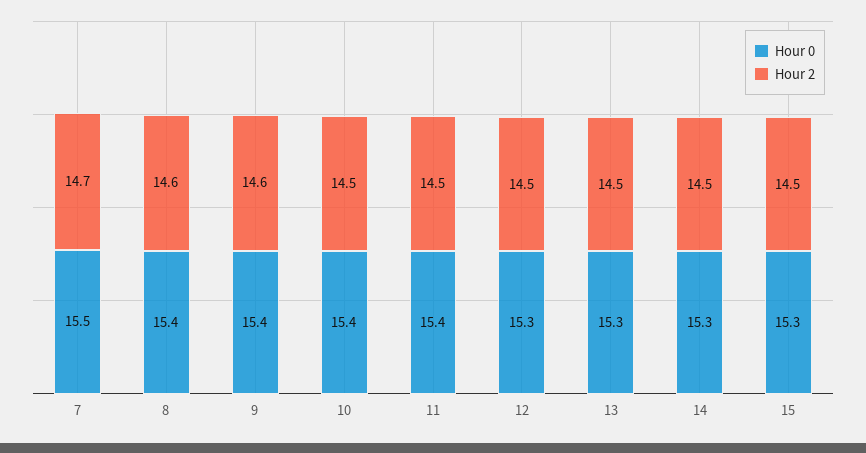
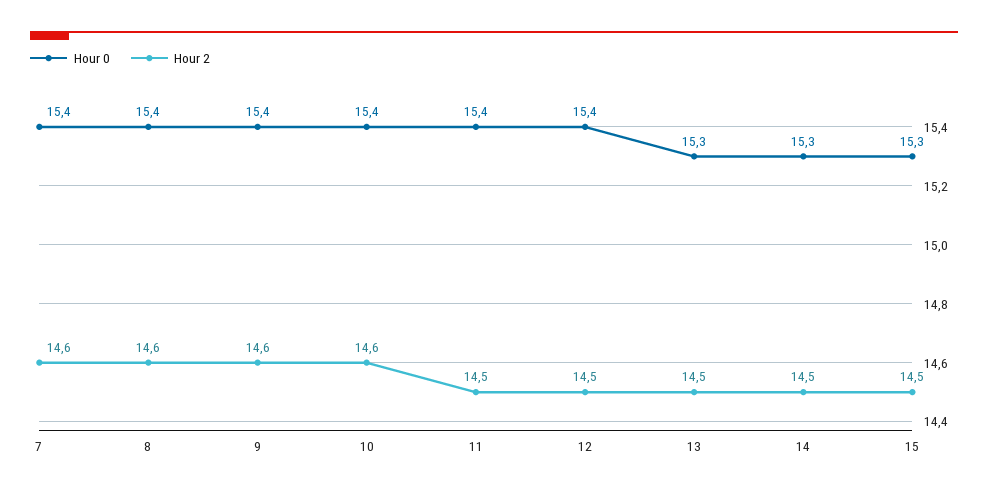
Hour 0, 7: 15.5 -> 15.4
Hour 2, 7: 14.7 -> 14.6
Hour 2, 10: 14.5 -> 14.6
Hour 0, 12: 15.3 -> 15.4

